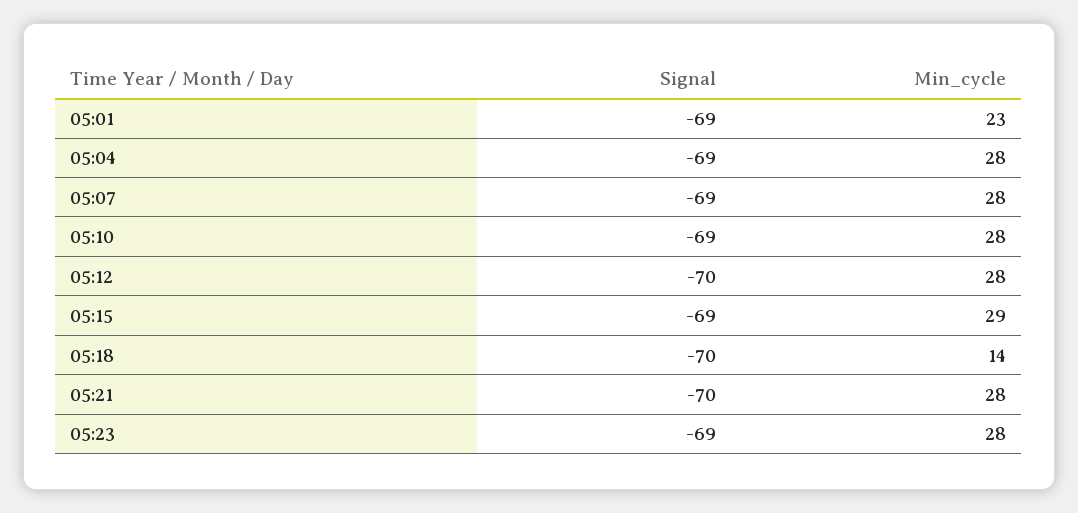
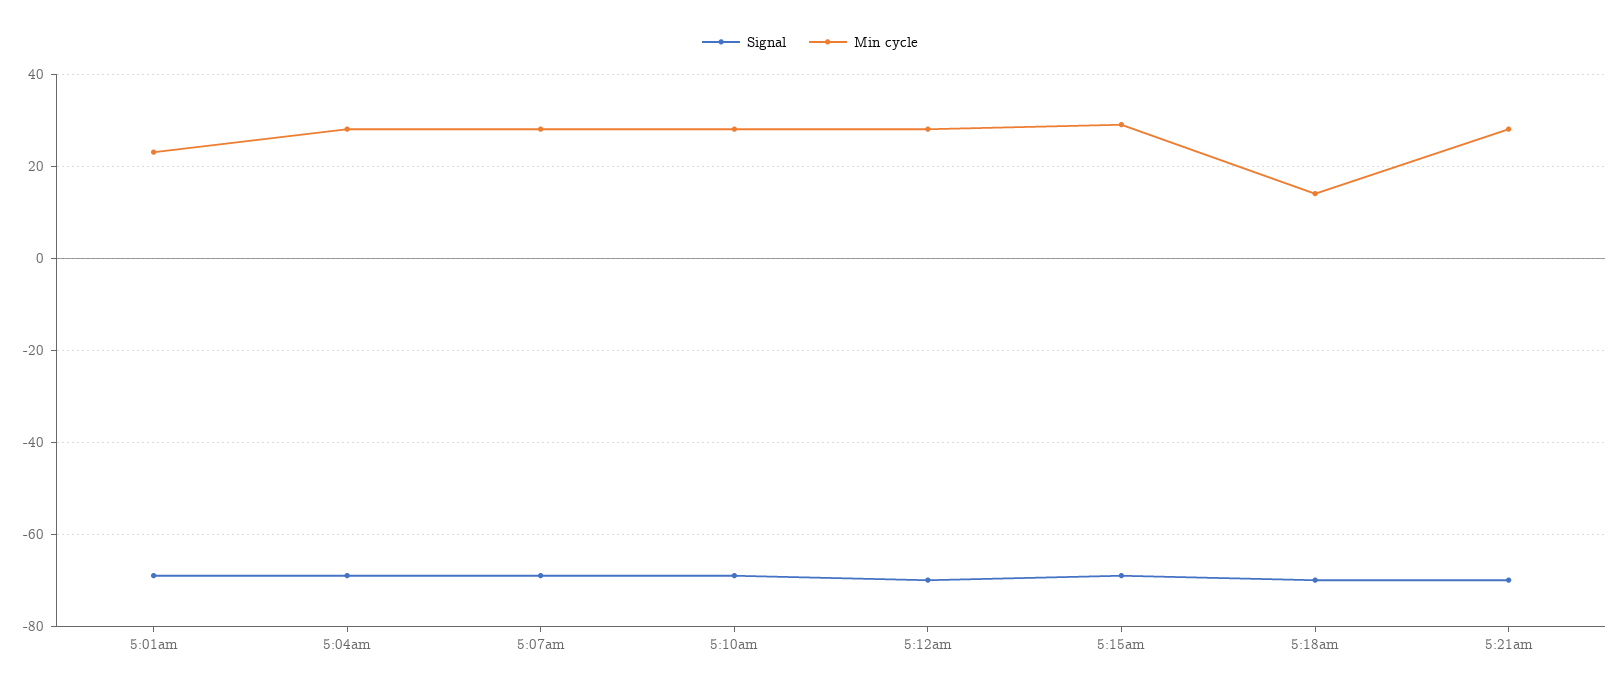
Signal, 05:23: -69 -> none
Min_cycle, 05:23: 28 -> none

